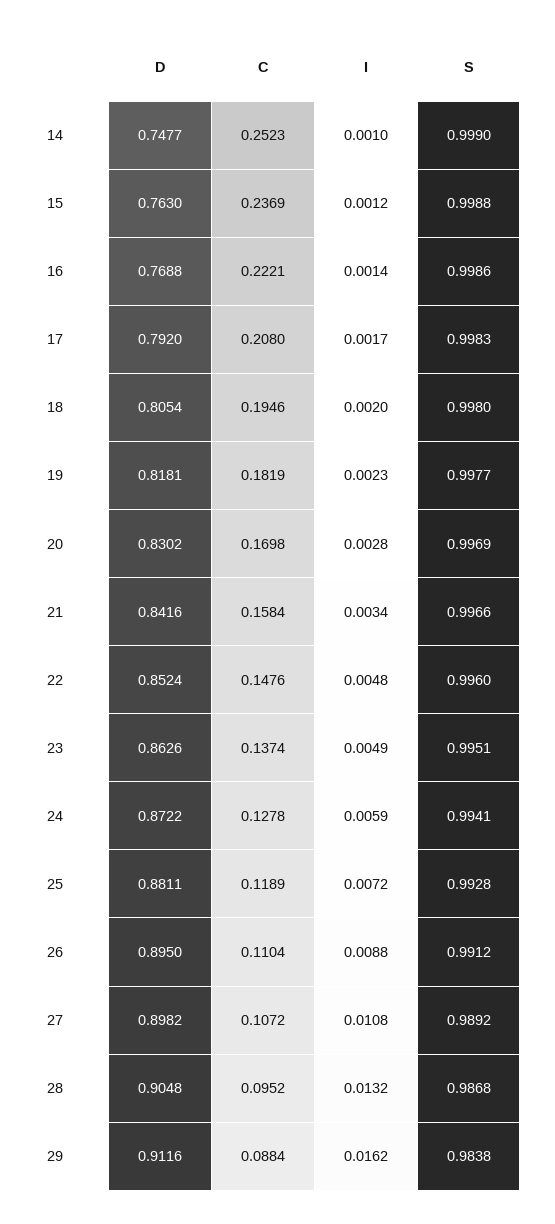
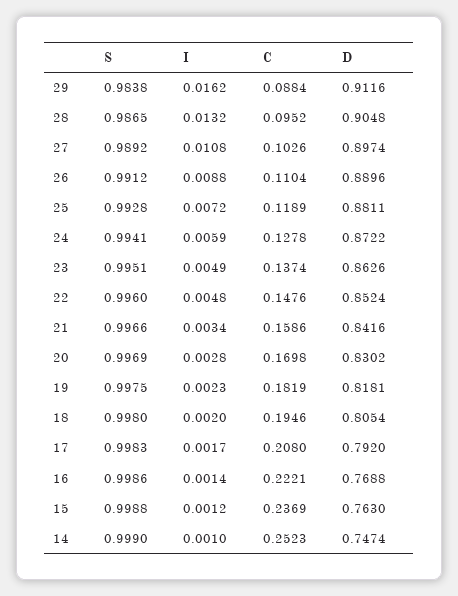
D, 14: 0.7477 -> 0.7474
S, 19: 0.9977 -> 0.9975
C, 21: 0.1584 -> 0.1586
D, 26: 0.895 -> 0.8896
D, 27: 0.8982 -> 0.8974
C, 27: 0.1072 -> 0.1026
S, 28: 0.9868 -> 0.9865

